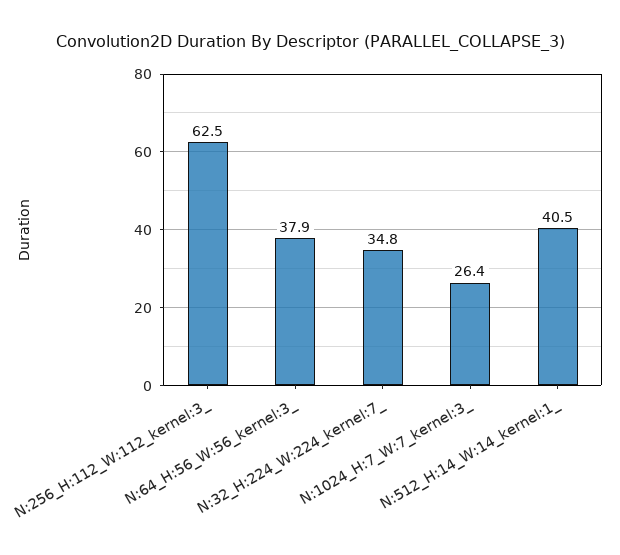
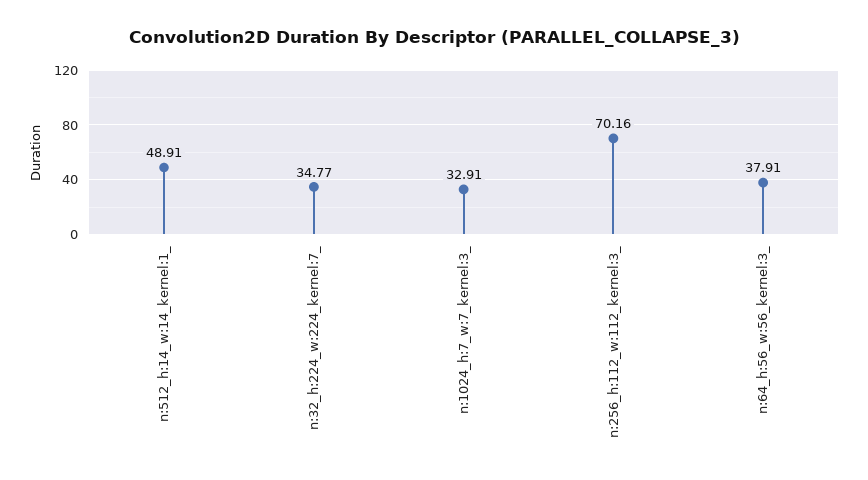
N:256_H:112_W:112_kernel:3_: 62.5 -> 70.16
N:1024_H:7_W:7_kernel:3_: 26.4 -> 32.91
N:512_H:14_W:14_kernel:1_: 40.5 -> 48.91

